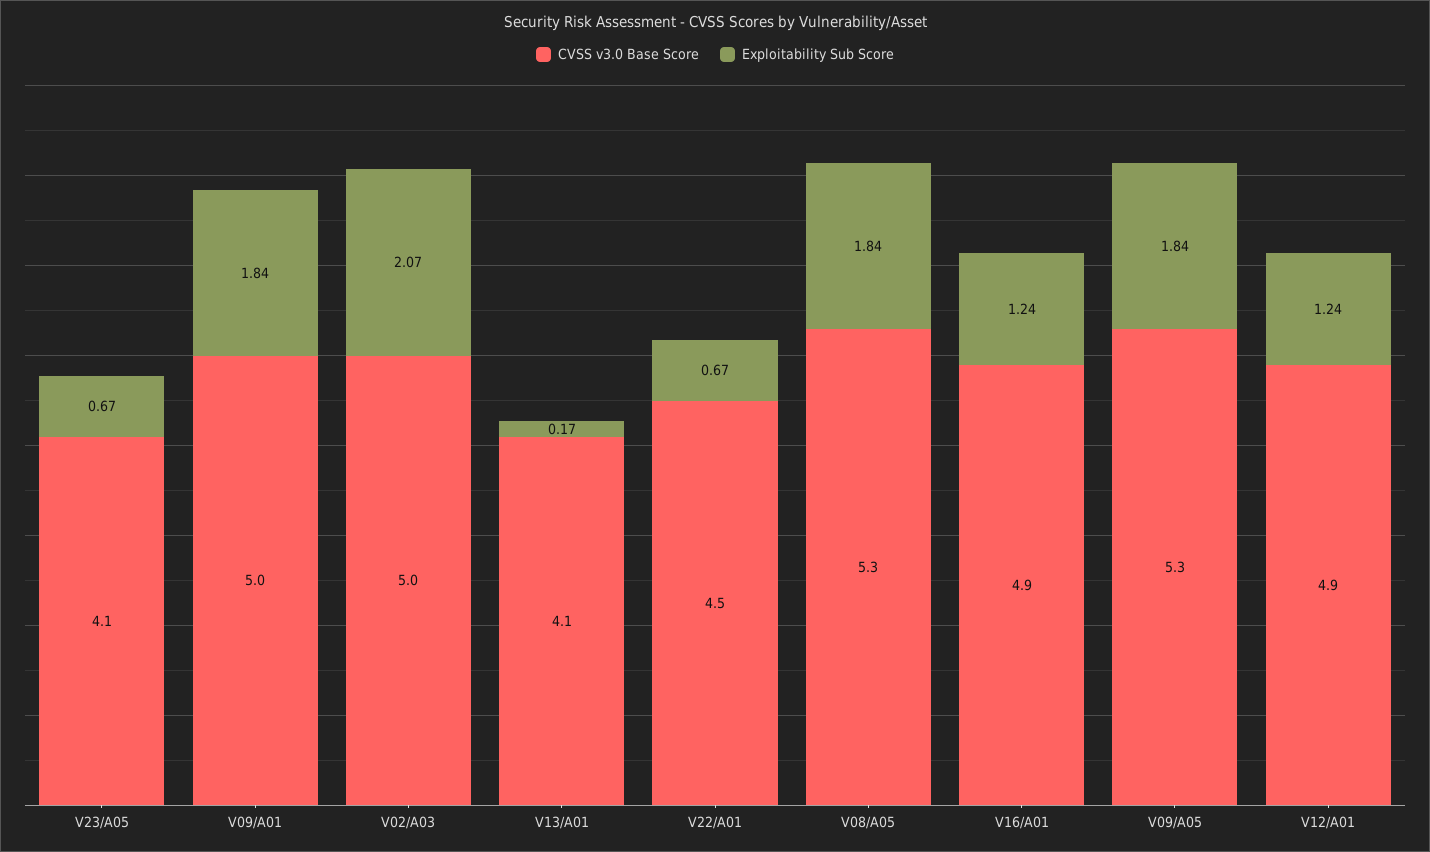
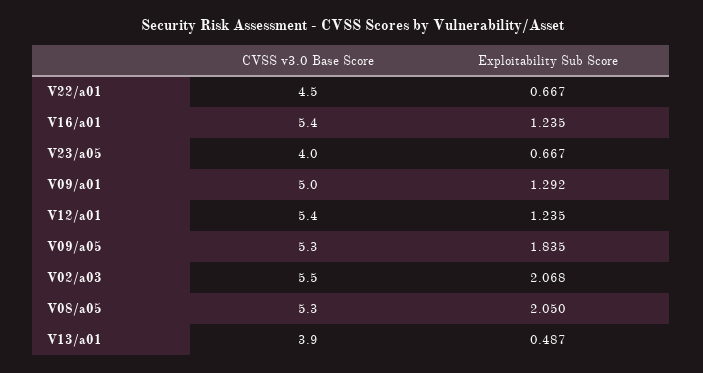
CVSS v3.0 Base Score, V23/A05: 4.1 -> 4
Exploitability Sub Score, V09/A01: 1.84 -> 1.292
CVSS v3.0 Base Score, V02/A03: 5 -> 5.5
CVSS v3.0 Base Score, V13/A01: 4.1 -> 3.9
Exploitability Sub Score, V13/A01: 0.17 -> 0.487
Exploitability Sub Score, V08/A05: 1.84 -> 2.05
CVSS v3.0 Base Score, V16/A01: 4.9 -> 5.4
CVSS v3.0 Base Score, V12/A01: 4.9 -> 5.4

